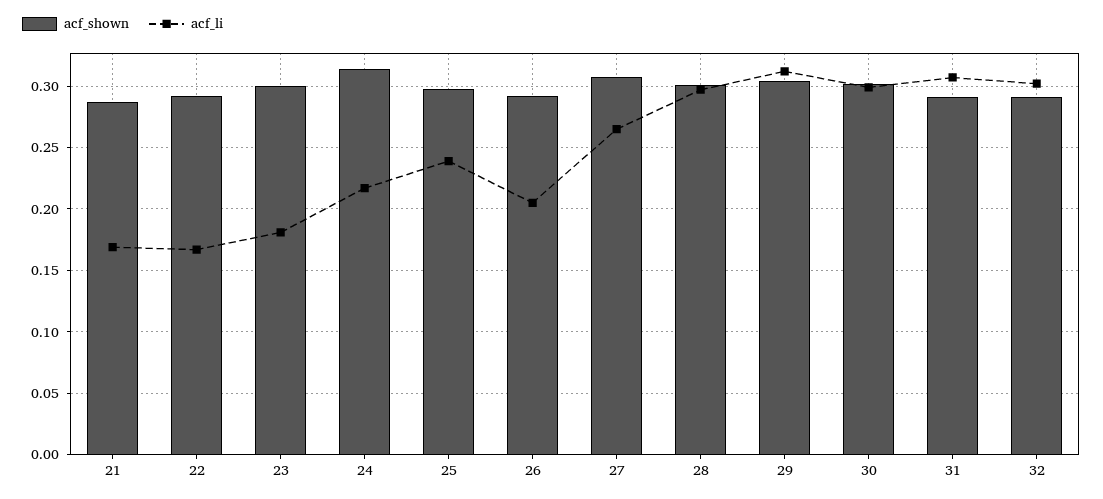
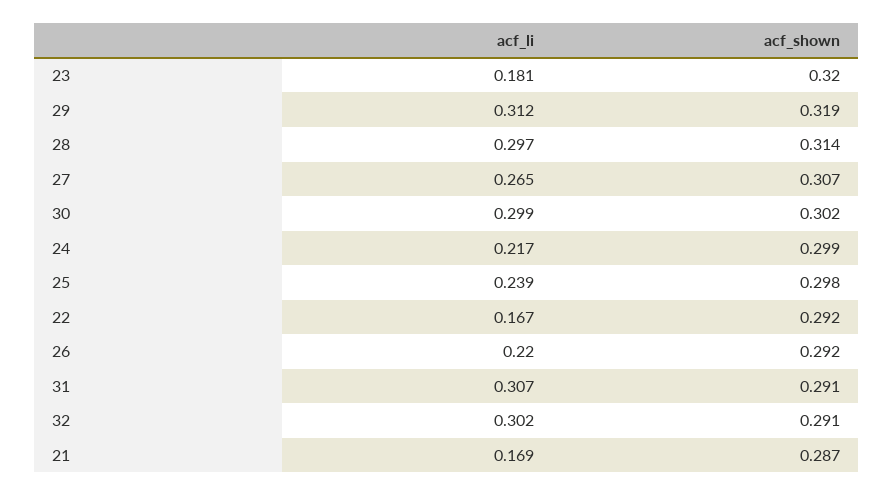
acf_shown, 23: 0.3 -> 0.32
acf_shown, 24: 0.315 -> 0.299
acf_li, 26: 0.205 -> 0.22
acf_shown, 28: 0.3 -> 0.314
acf_shown, 29: 0.305 -> 0.319

